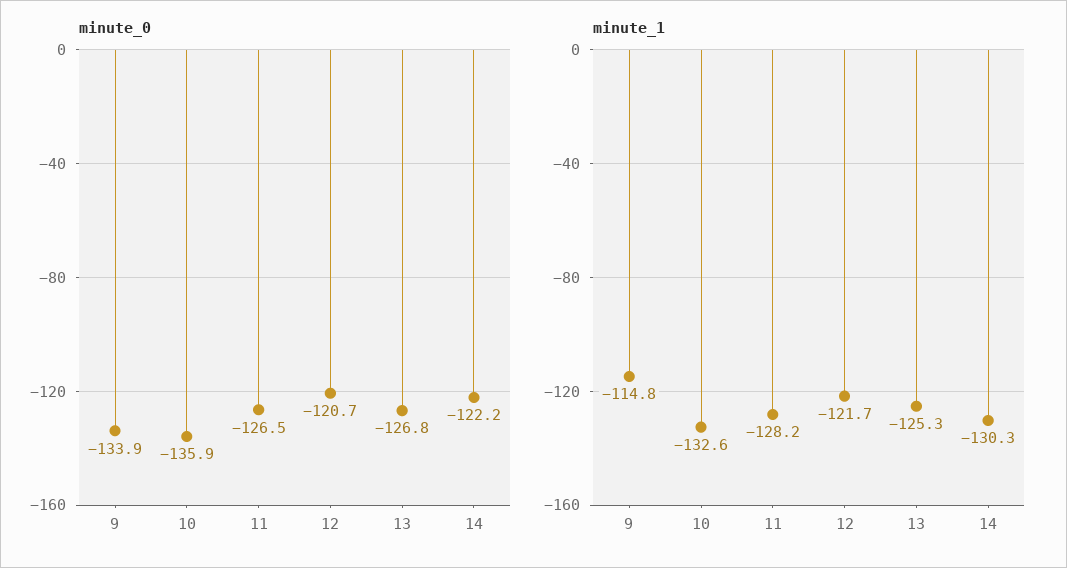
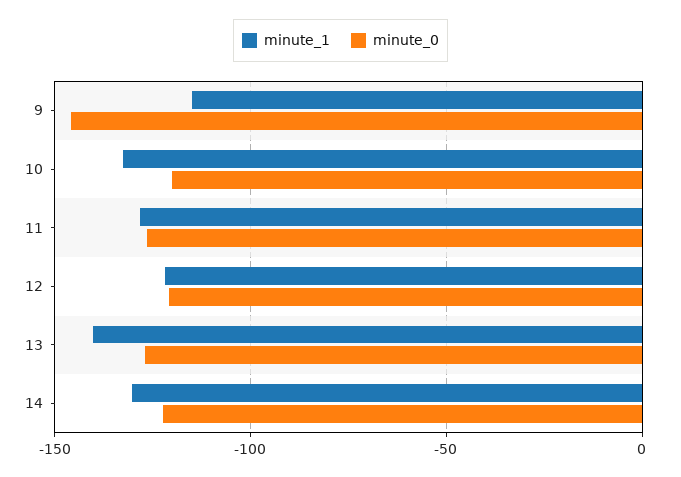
minute_0, 9: -133.9 -> -145
minute_0, 10: -135.9 -> -120
minute_1, 13: -125.3 -> -140

